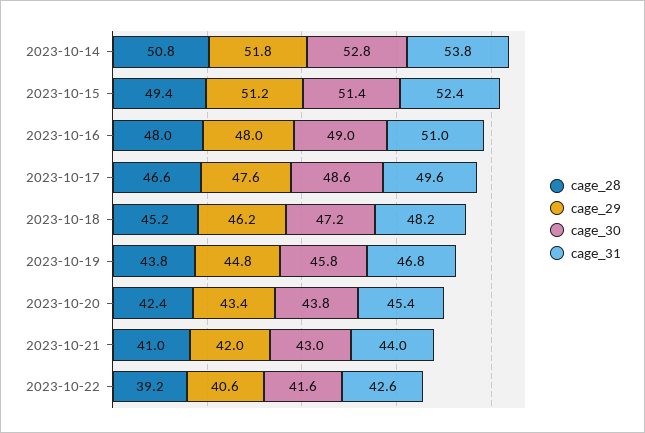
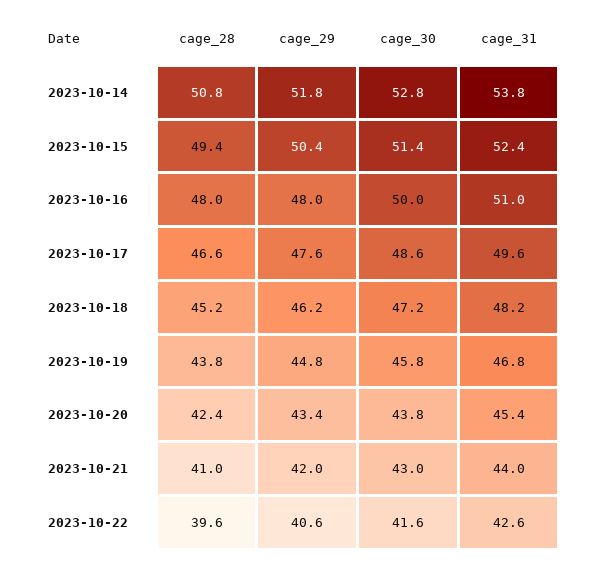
cage_29, 2023-10-15: 51.2 -> 50.4
cage_30, 2023-10-16: 49 -> 50
cage_28, 2023-10-22: 39.2 -> 39.6

